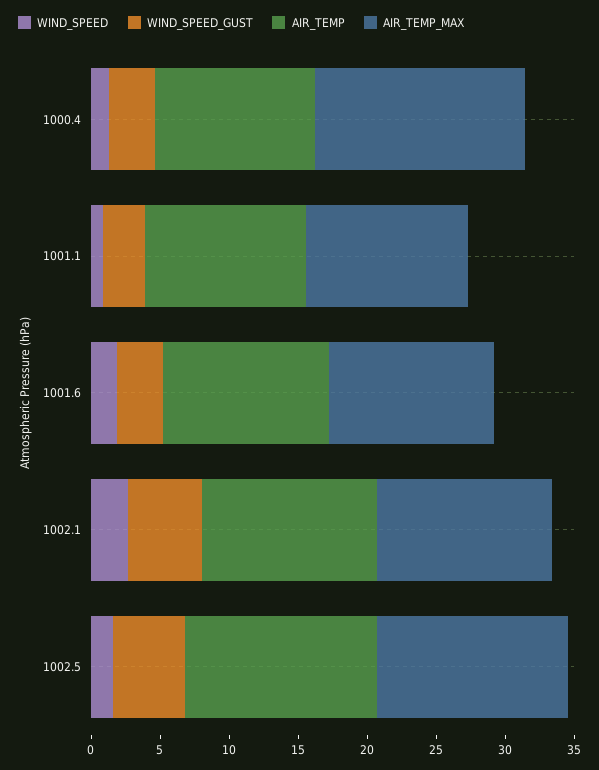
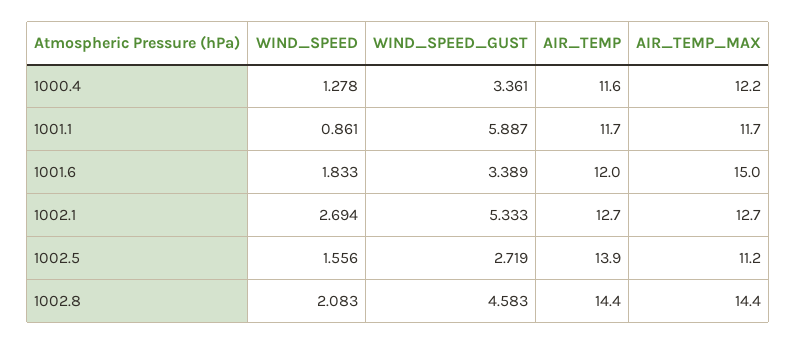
AIR_TEMP_MAX, 1000.4: 15 -> 12.2
WIND_SPEED_GUST, 1001.1: 3 -> 5.887
AIR_TEMP_MAX, 1001.6: 12 -> 15
WIND_SPEED_GUST, 1002.5: 5 -> 2.719
AIR_TEMP_MAX, 1002.5: 14 -> 11.2
WIND_SPEED, 1002.8: none -> 2.083
WIND_SPEED_GUST, 1002.8: none -> 4.583
AIR_TEMP, 1002.8: none -> 14.4
AIR_TEMP_MAX, 1002.8: none -> 14.4

